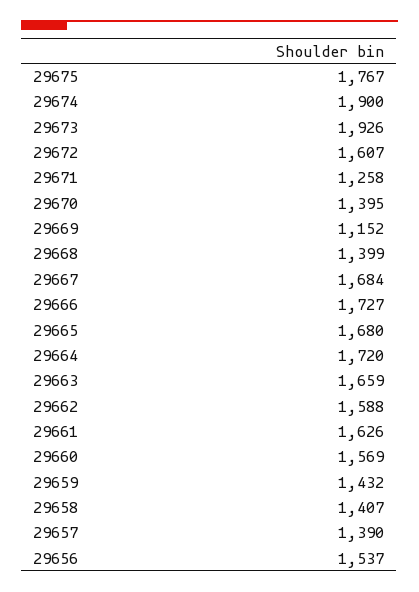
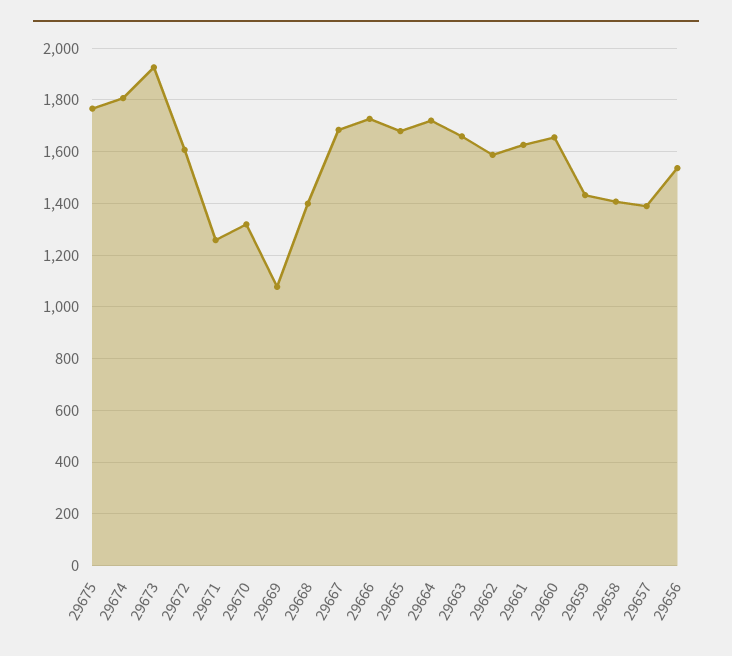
29674: 1900 -> 1800
29670: 1395 -> 1325
29669: 1152 -> 1075
29660: 1569 -> 1650

